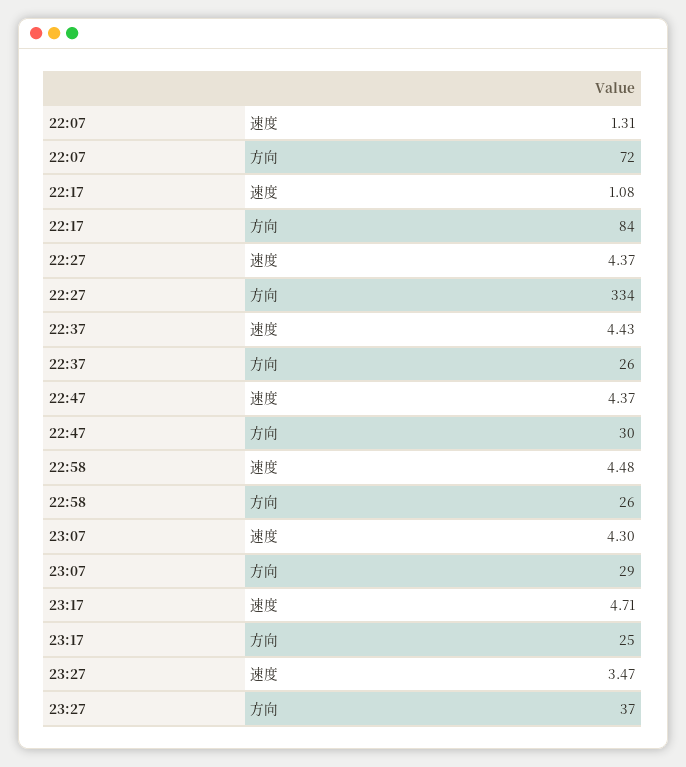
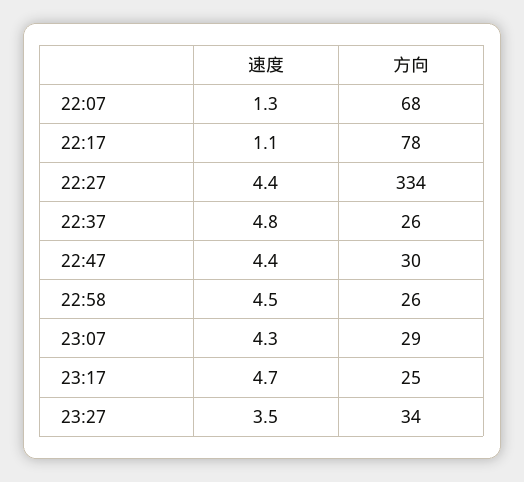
22:07, 方向: 72 -> 68
22:17, 方向: 84 -> 78
22:37, 速度: 4.43 -> 4.8
23:27, 方向: 37 -> 34

